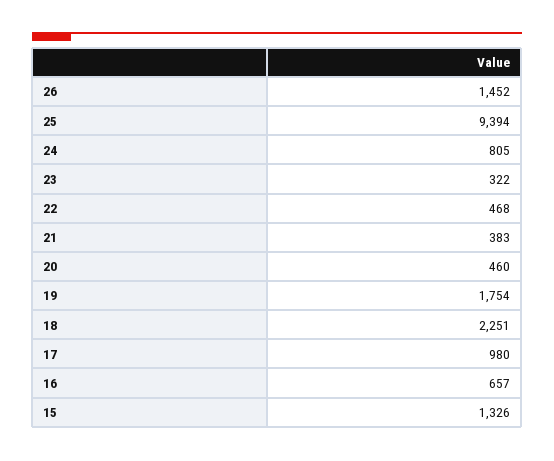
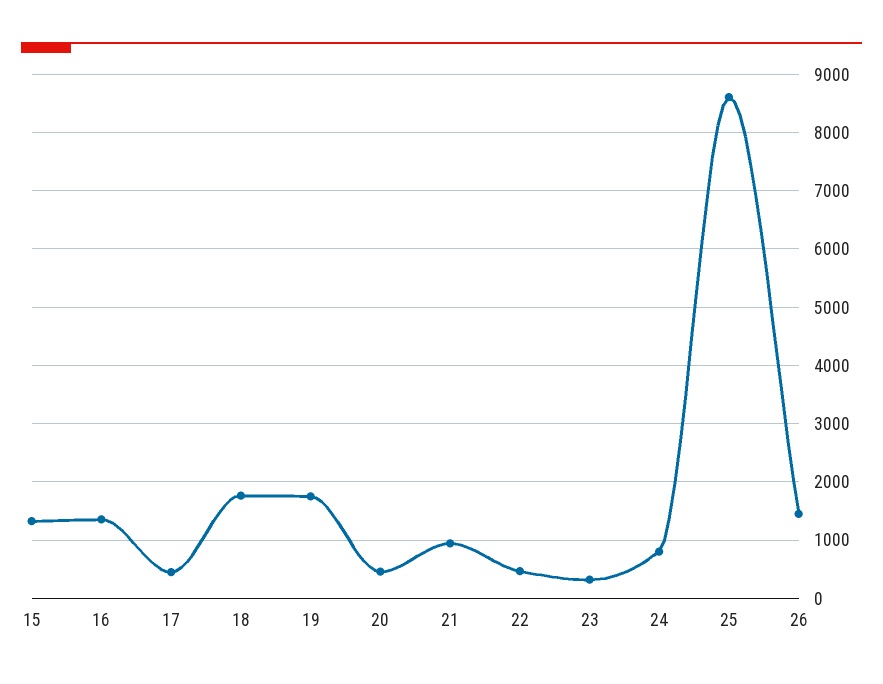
25: 9394 -> 8600
21: 383 -> 1000
18: 2251 -> 1800
17: 980 -> 400
16: 657 -> 1400

